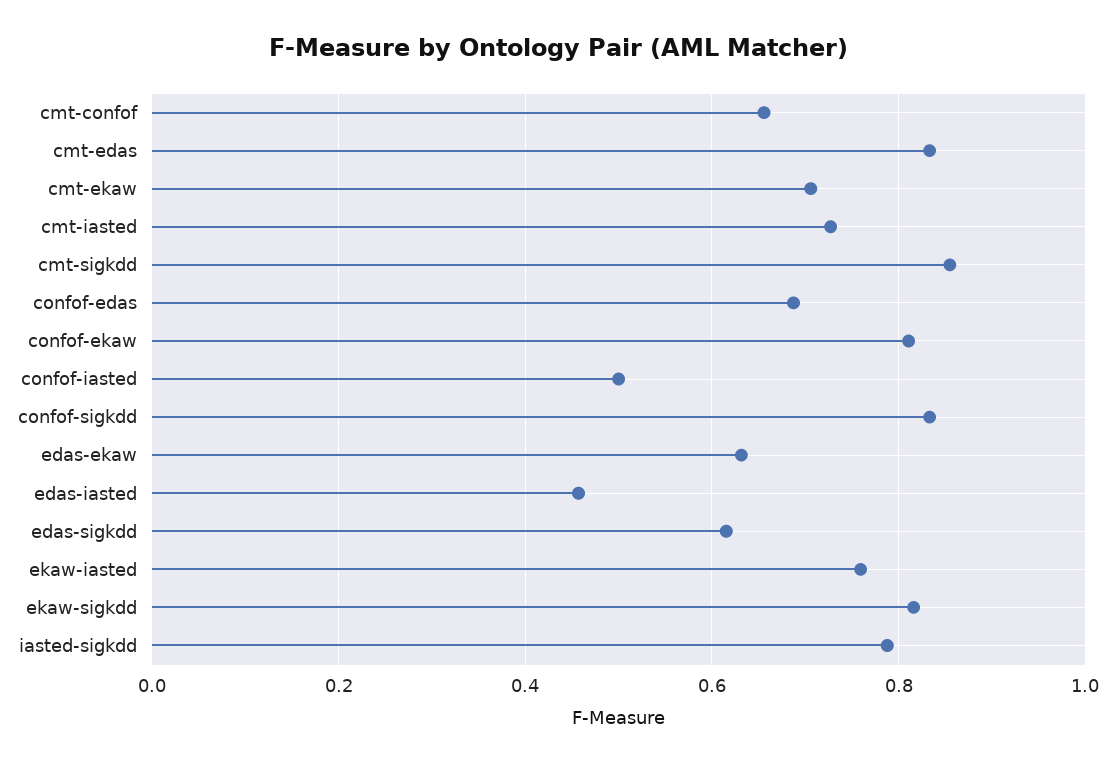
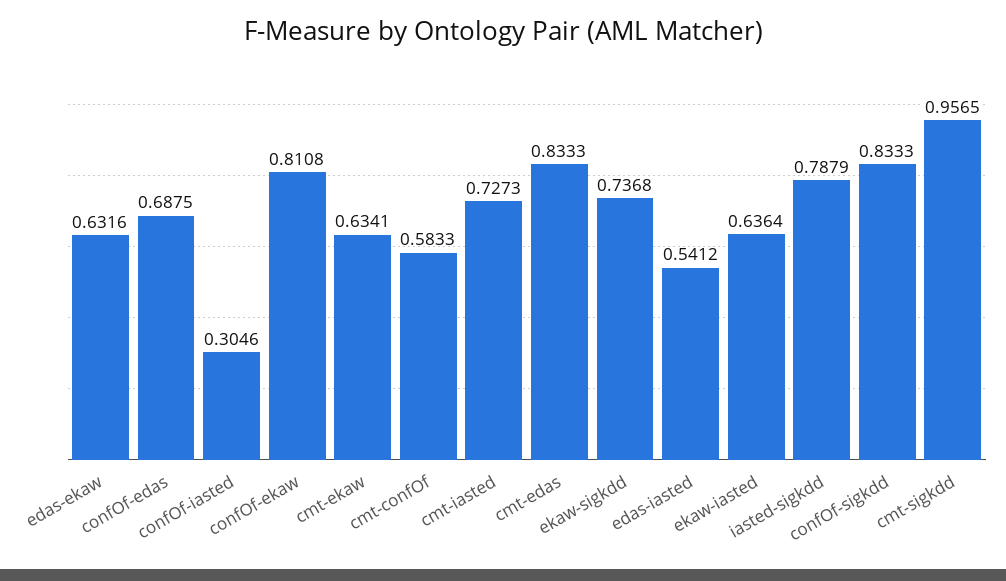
cmt-confof: 0.66 -> 0.5833
cmt-ekaw: 0.7 -> 0.6341
cmt-sigkdd: 0.86 -> 0.9565
confof-iasted: 0.5 -> 0.3046
edas-iasted: 0.46 -> 0.5412
edas-sigkdd: 0.62 -> none
ekaw-iasted: 0.76 -> 0.6364
ekaw-sigkdd: 0.82 -> 0.7368

